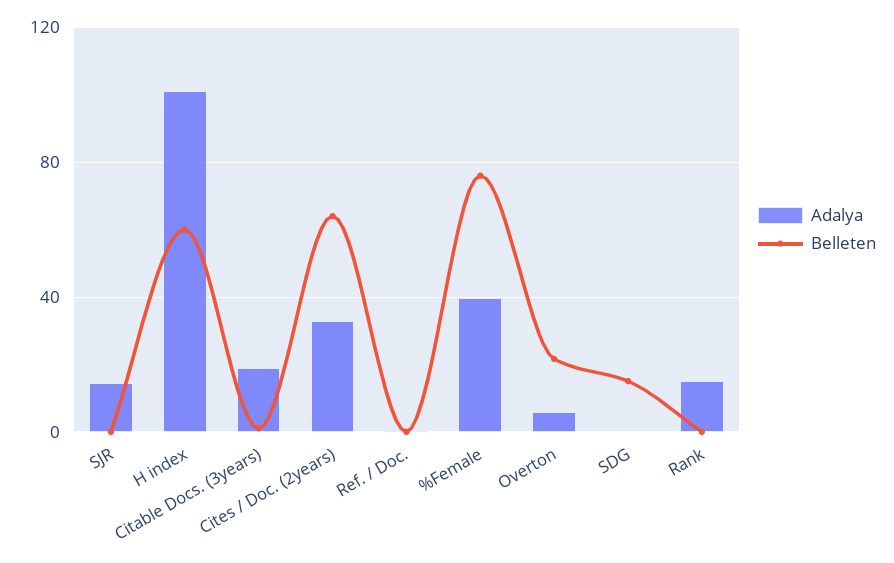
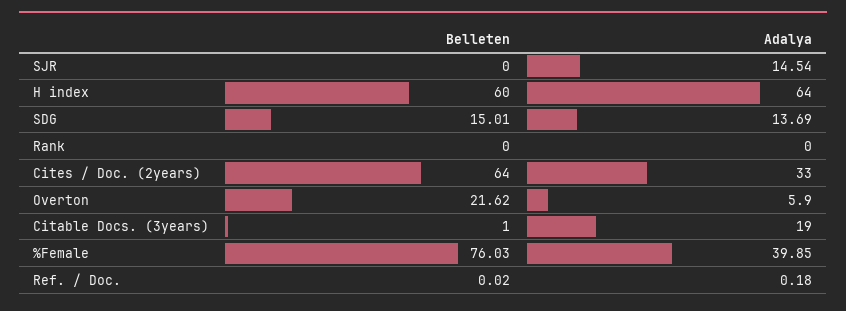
Adalya, H index: 100 -> 64
Adalya, SDG: 0 -> 13.69
Adalya, Rank: 15 -> 0

